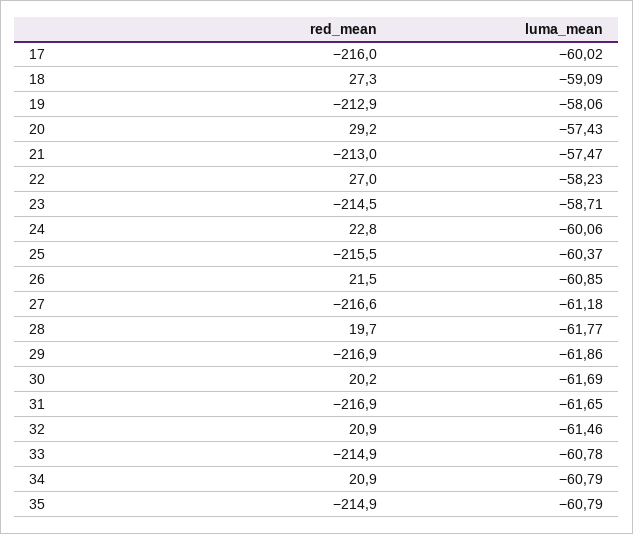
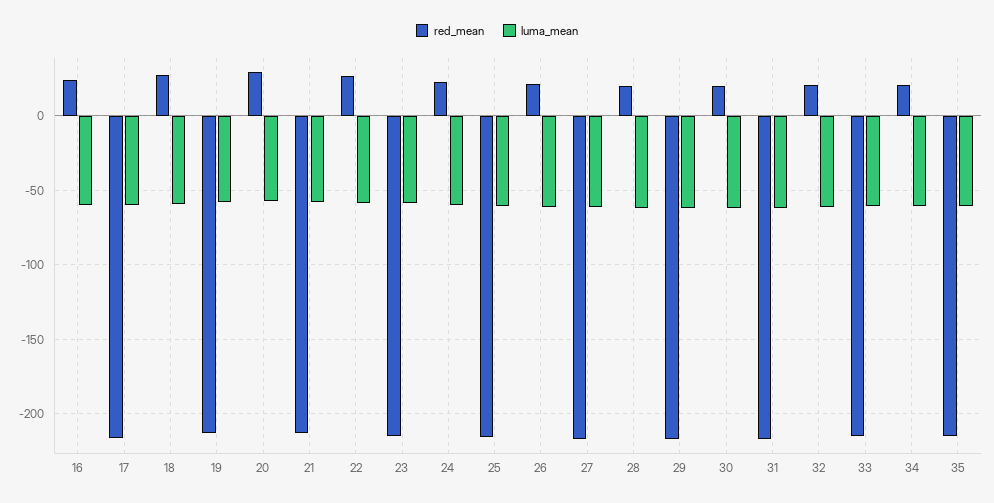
red_mean, 16: none -> 25
luma_mean, 16: none -> -60

